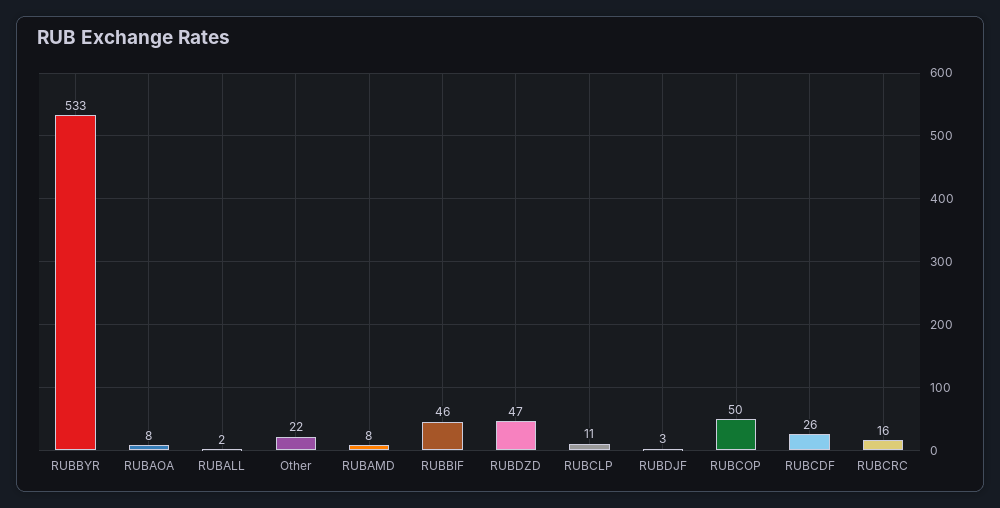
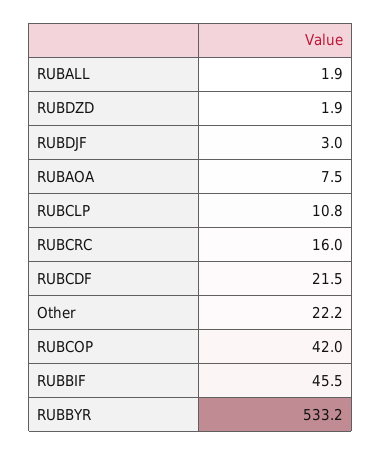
RUBAMD: 8 -> none
RUBDZD: 47 -> 1.9
RUBCOP: 50 -> 42
RUBCDF: 26 -> 21.5

